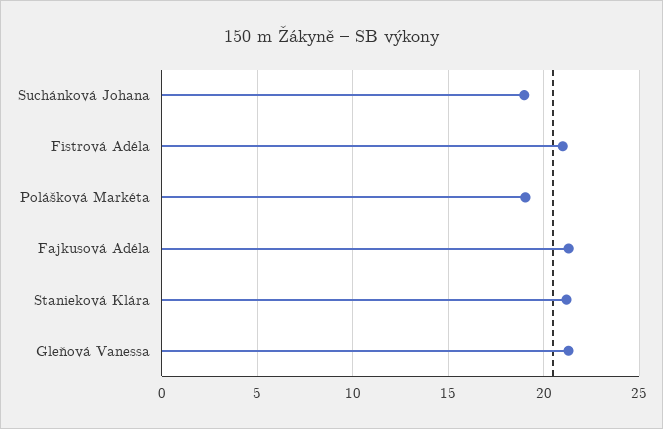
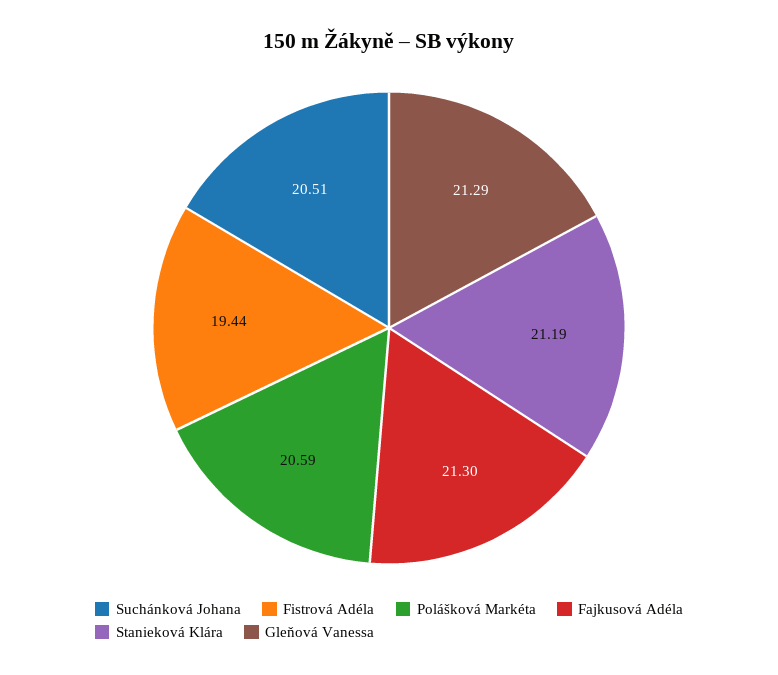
Suchánková Johana: 19 -> 20.51
Fistrová Adéla: 21 -> 19.44
Polášková Markéta: 19 -> 20.59

